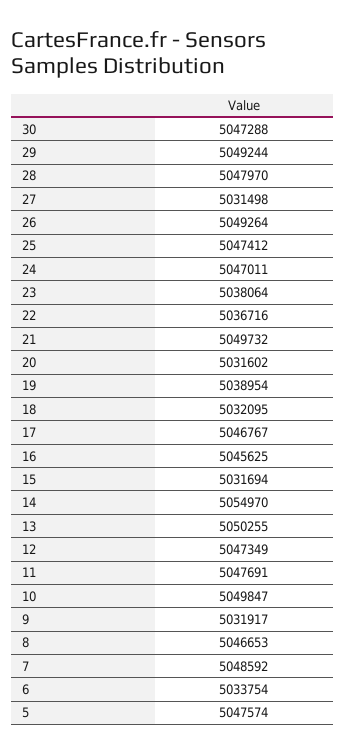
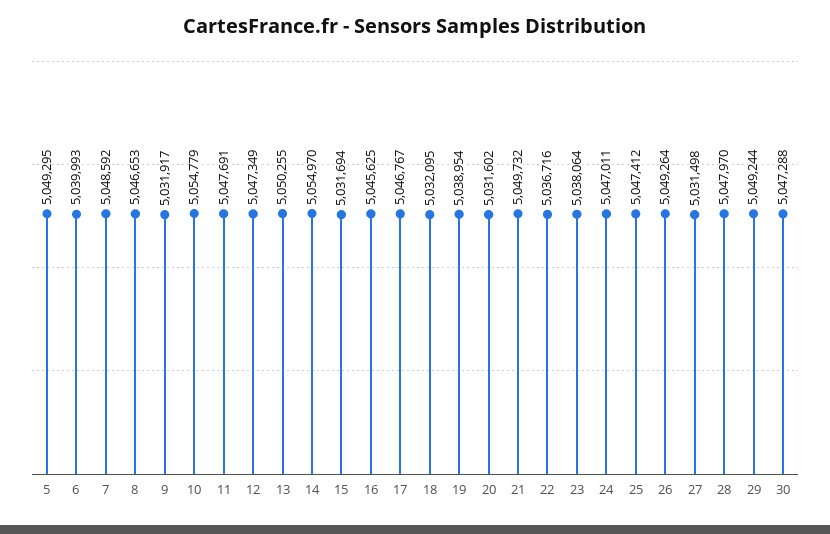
10: 5049847 -> 5054779
6: 5033754 -> 5039993
5: 5047574 -> 5049295

